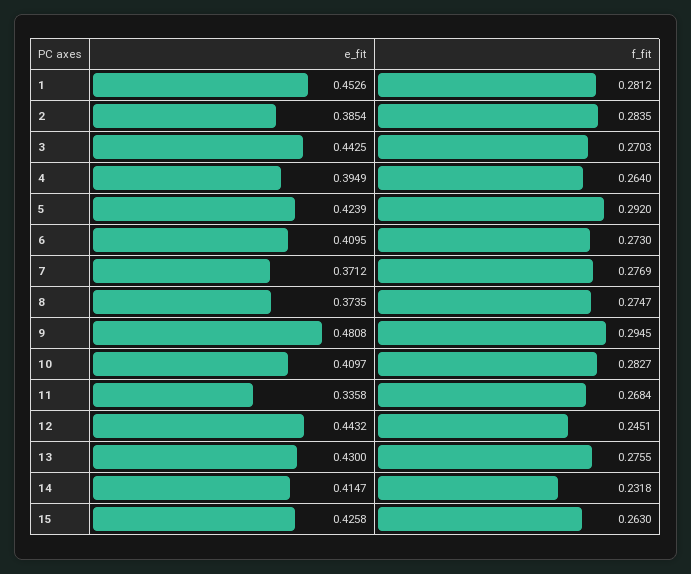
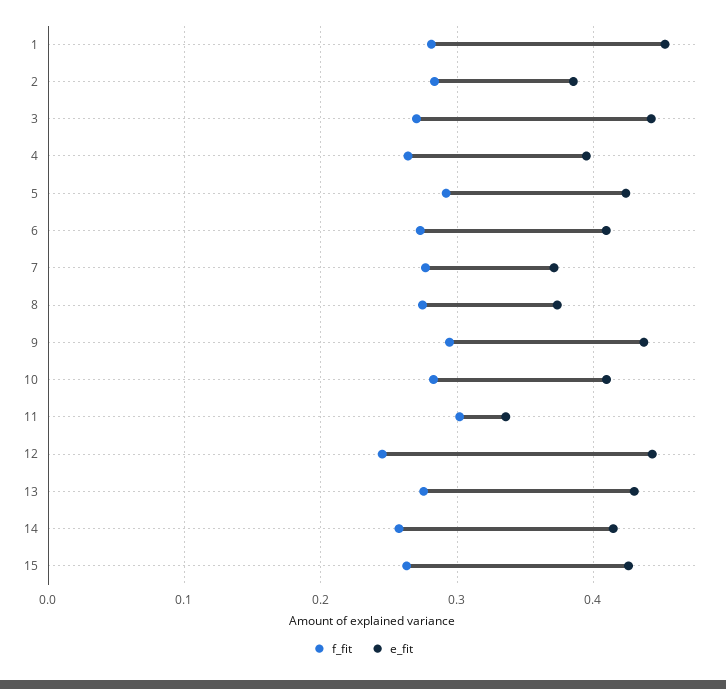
e_fit, 9: 0.4808 -> 0.44
f_fit, 11: 0.2684 -> 0.3
f_fit, 14: 0.2318 -> 0.26

